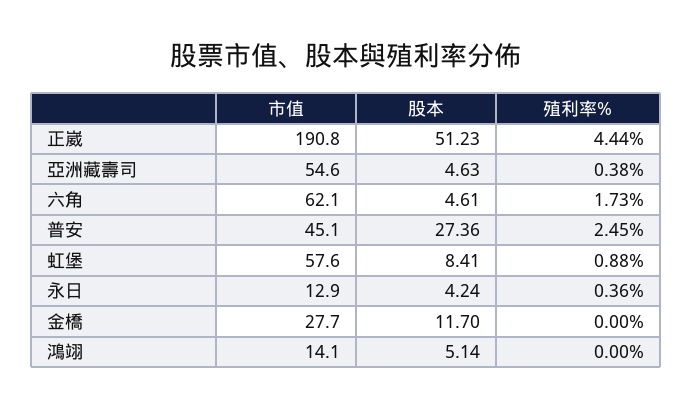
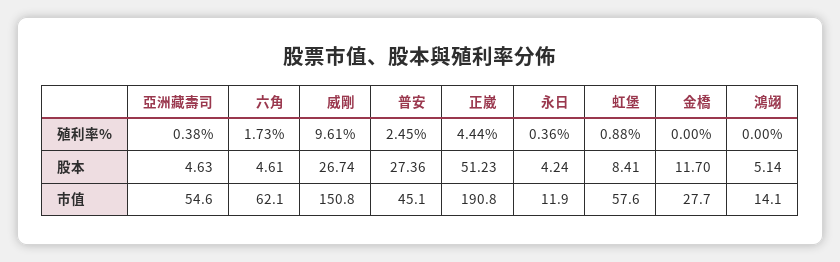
市值, 永日: 12.9 -> 11.9
殖利率%, 威剛: none -> 9.61
股本, 威剛: none -> 26.74
市值, 威剛: none -> 150.8

